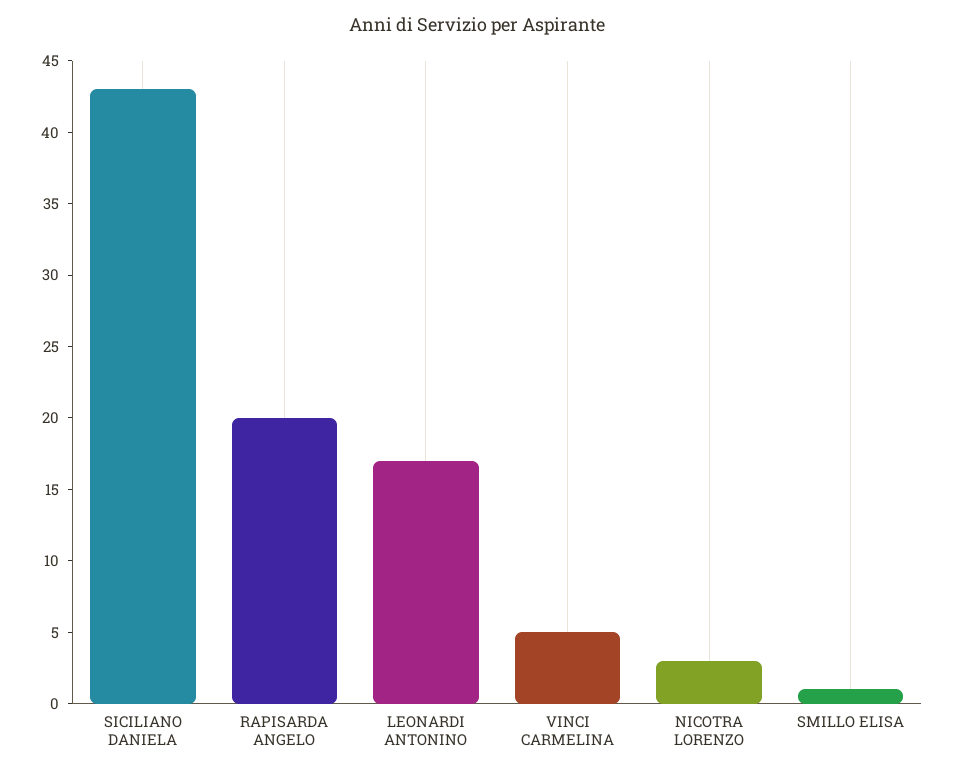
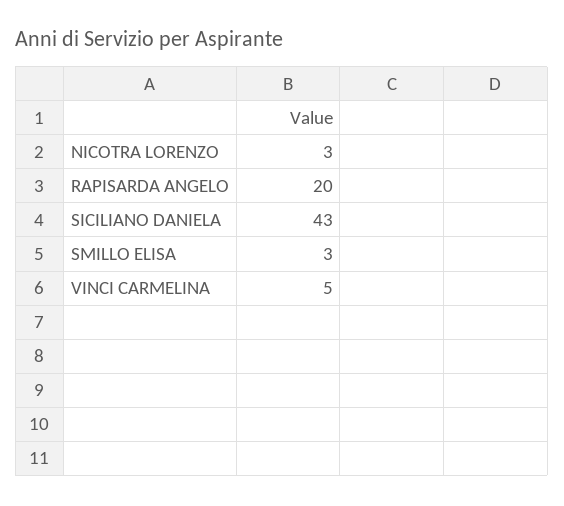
LEONARDI ANTONINO: 17 -> none
SMILLO ELISA: 1 -> 3

